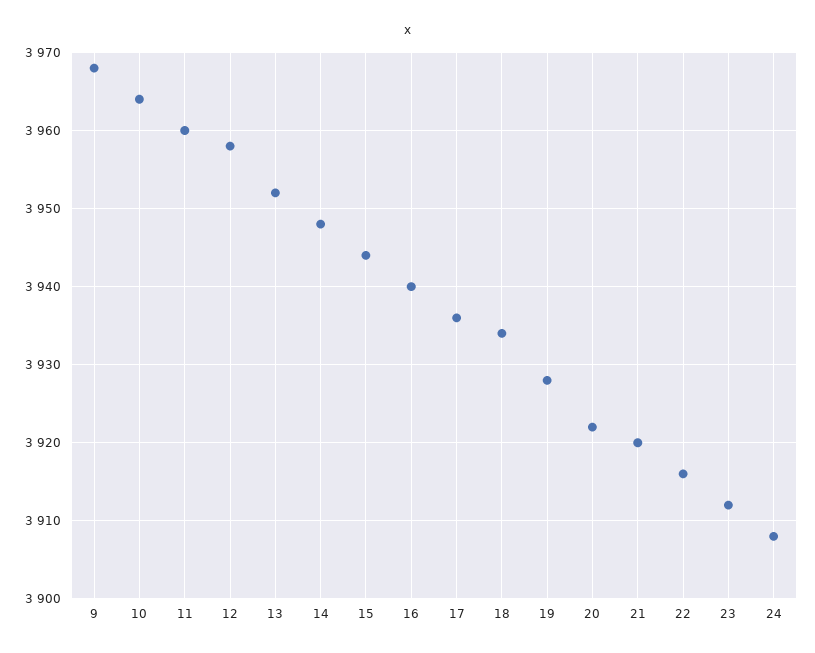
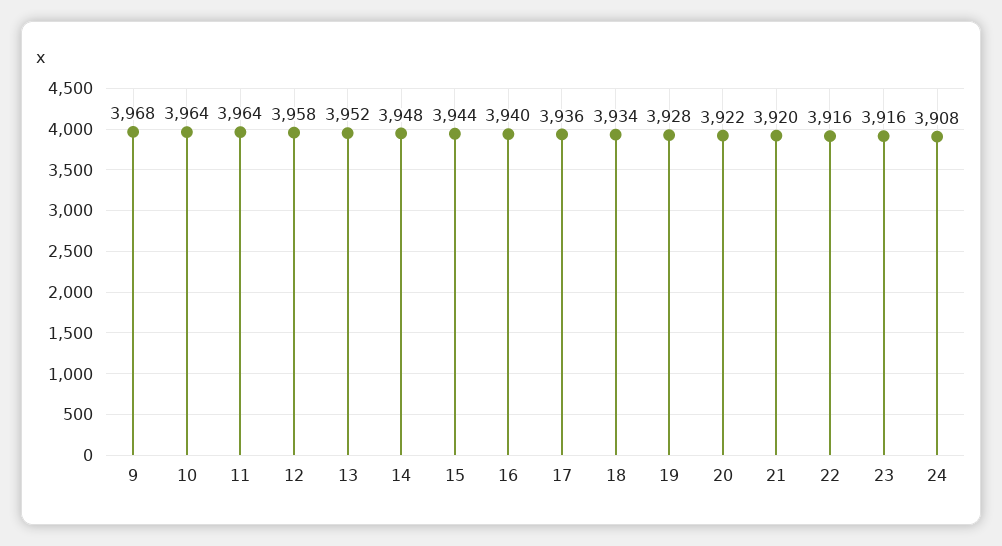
11: 3960 -> 3964
23: 3912 -> 3916

